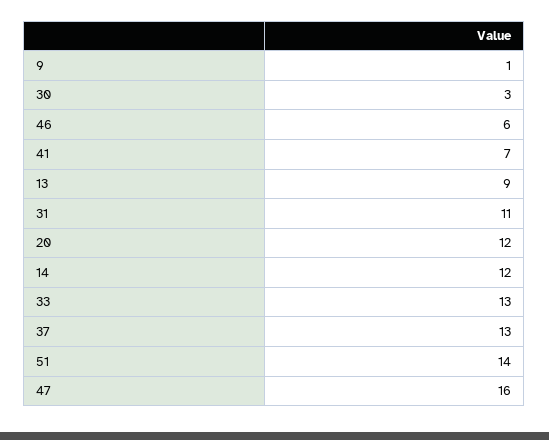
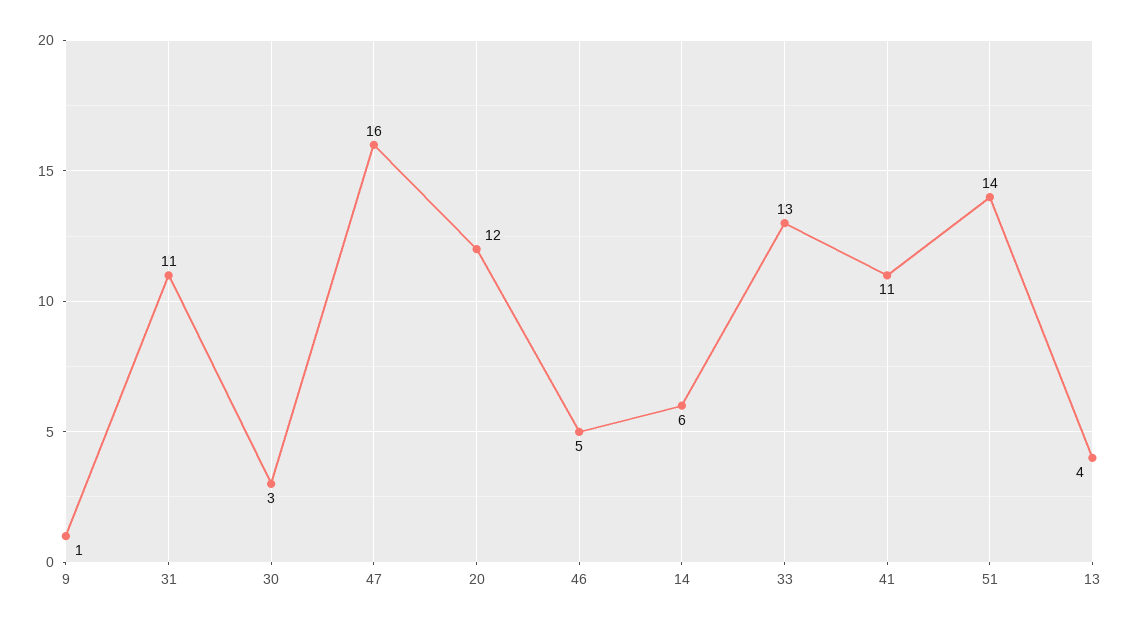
46: 6 -> 5
41: 7 -> 11
13: 9 -> 4
14: 12 -> 6
37: 13 -> none

